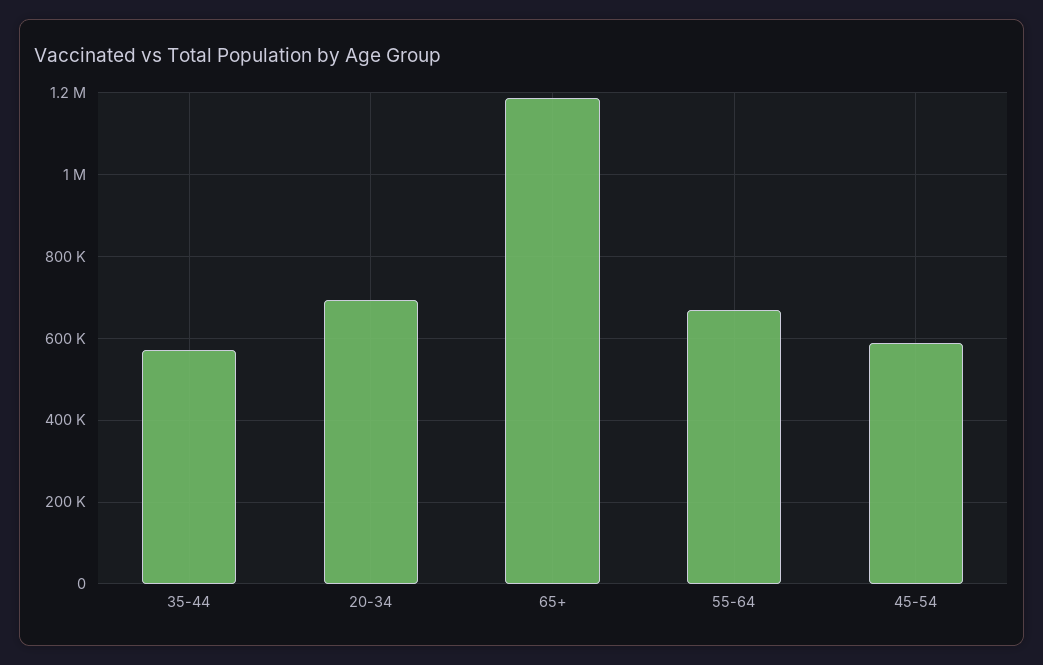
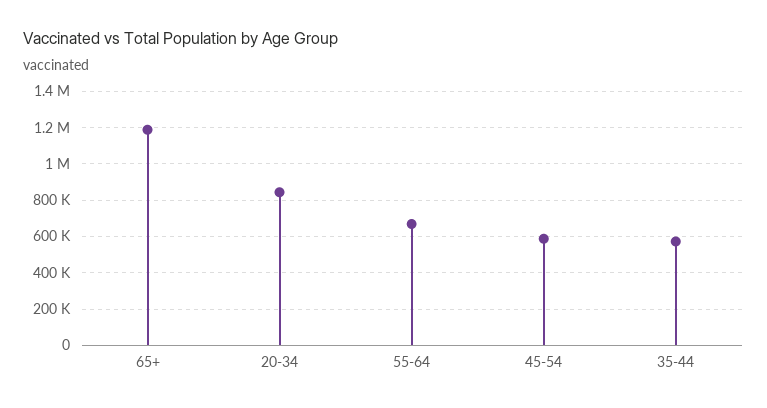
20-34: 700000 -> 850000

